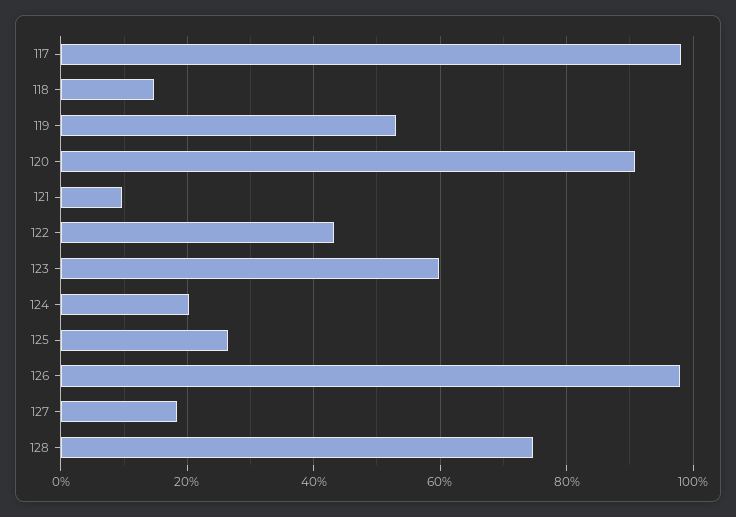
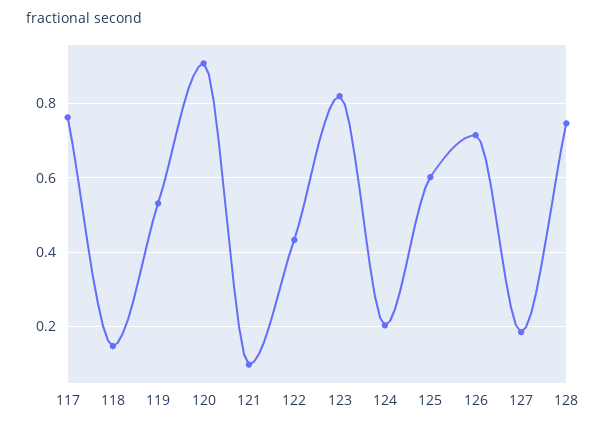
117: 0.98 -> 0.76
123: 0.6 -> 0.82
125: 0.26 -> 0.6
126: 0.98 -> 0.72

